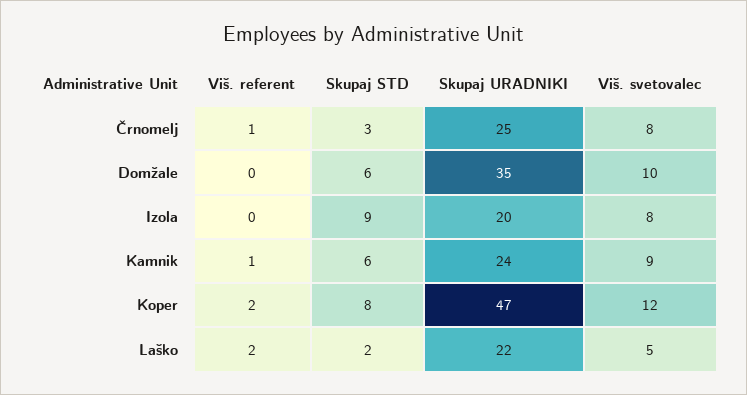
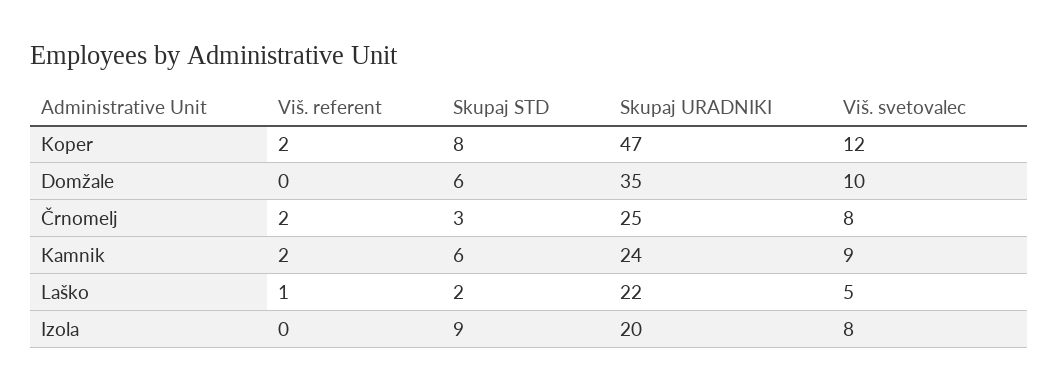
Viš. referent, Črnomelj: 1 -> 2
Viš. referent, Kamnik: 1 -> 2
Viš. referent, Laško: 2 -> 1

